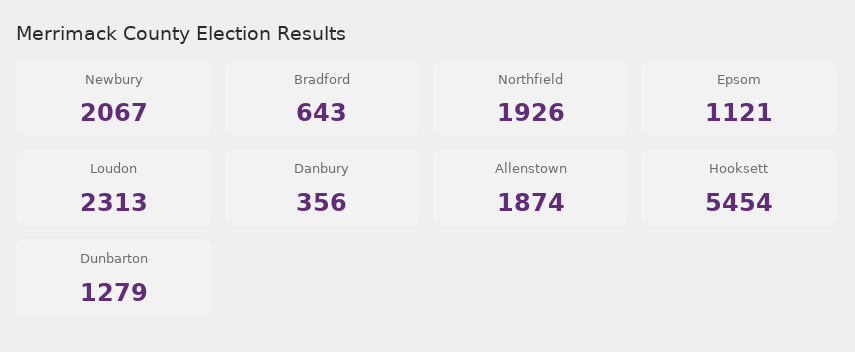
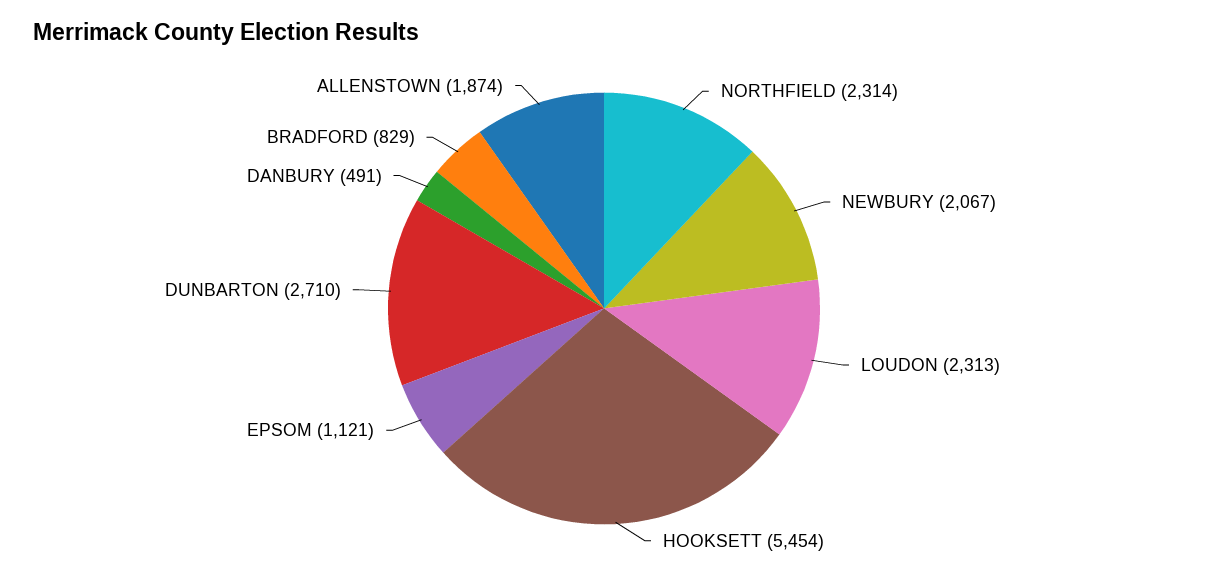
Bradford: 643 -> 829
Northfield: 1926 -> 2314
Danbury: 356 -> 491
Dunbarton: 1279 -> 2710

